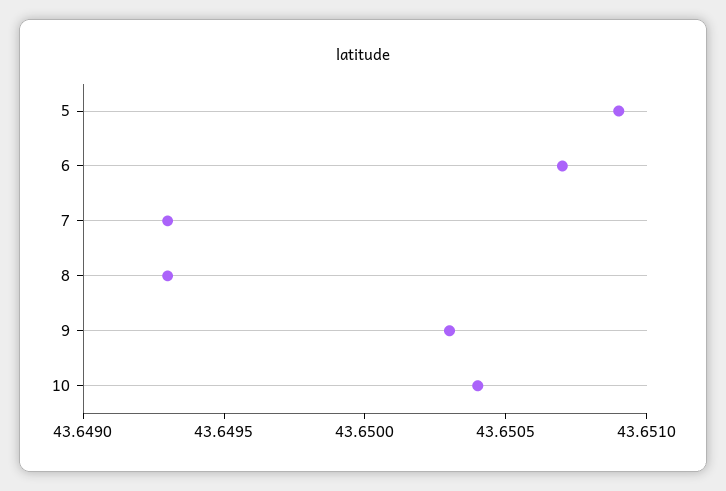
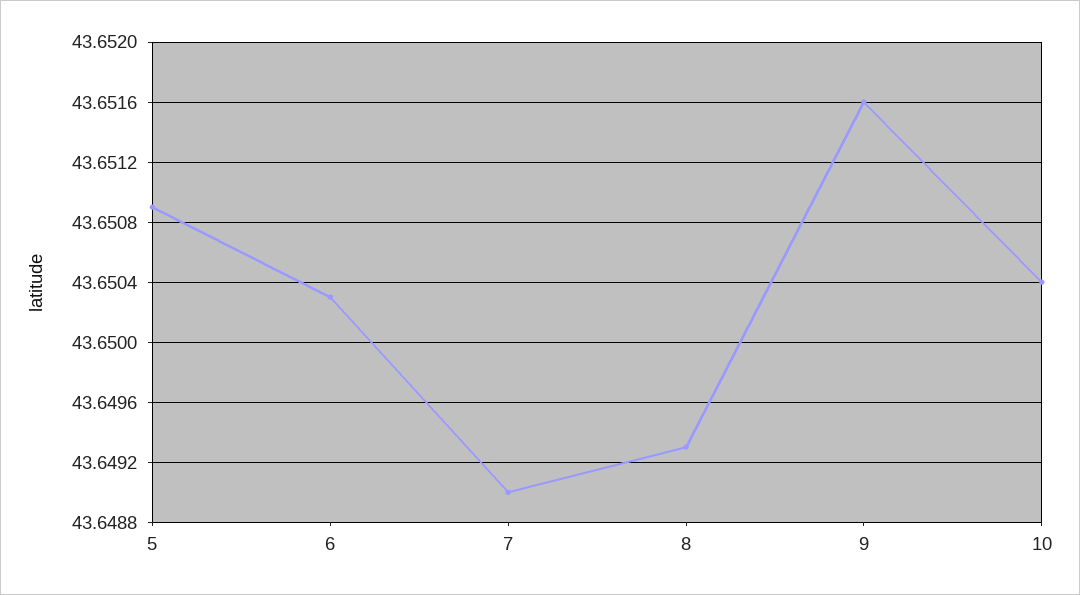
6: 43.6507 -> 43.6503
7: 43.6493 -> 43.649
9: 43.6503 -> 43.6516

